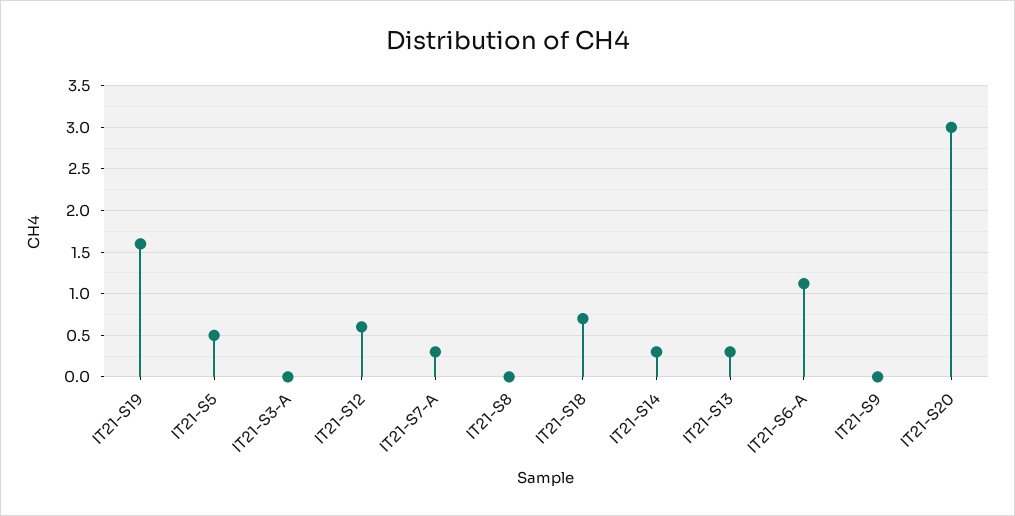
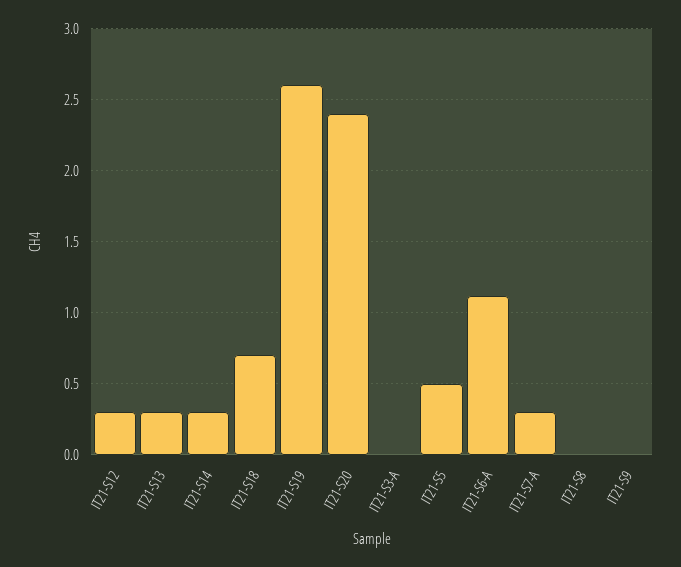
IT21-S19: 1.6 -> 2.6
IT21-S12: 0.6 -> 0.3
IT21-S20: 3 -> 2.4

